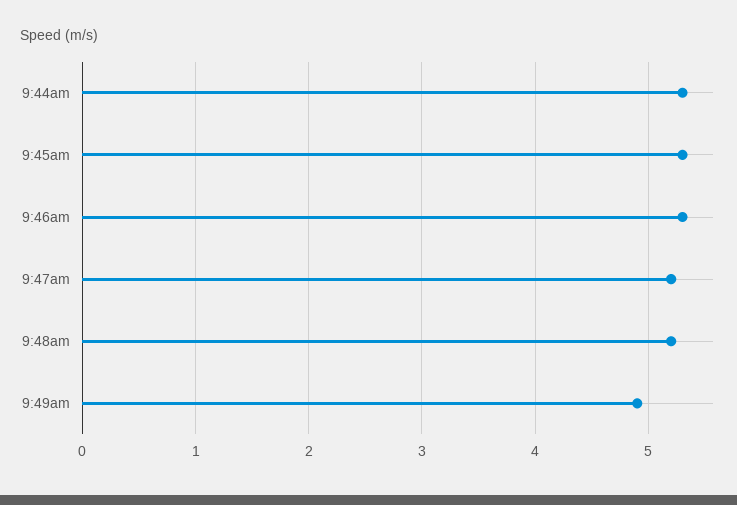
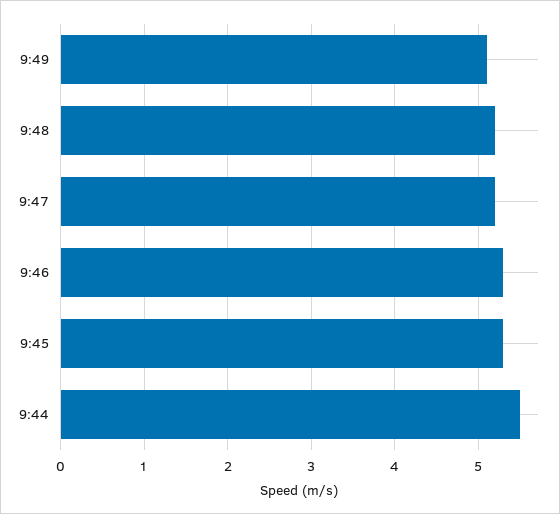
9:44am: 5.3 -> 5.5
9:49am: 4.9 -> 5.1

